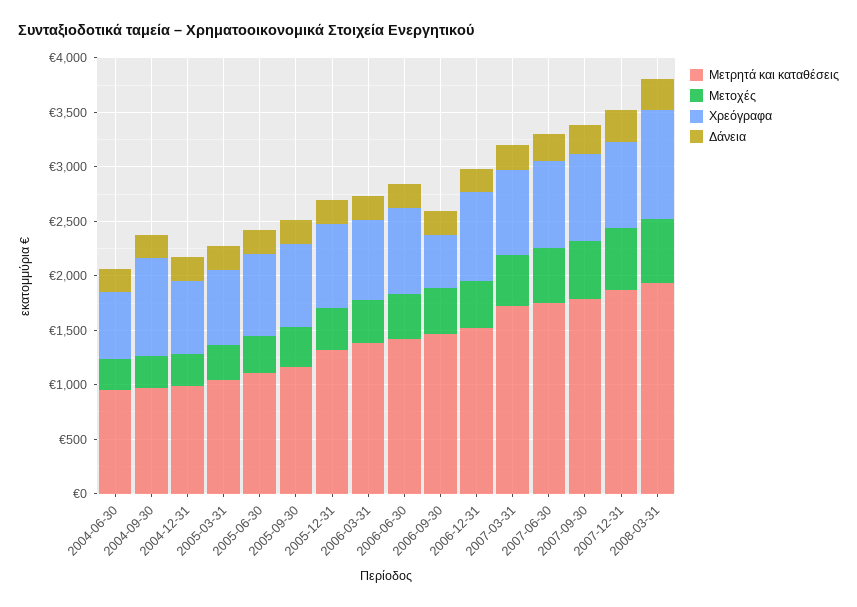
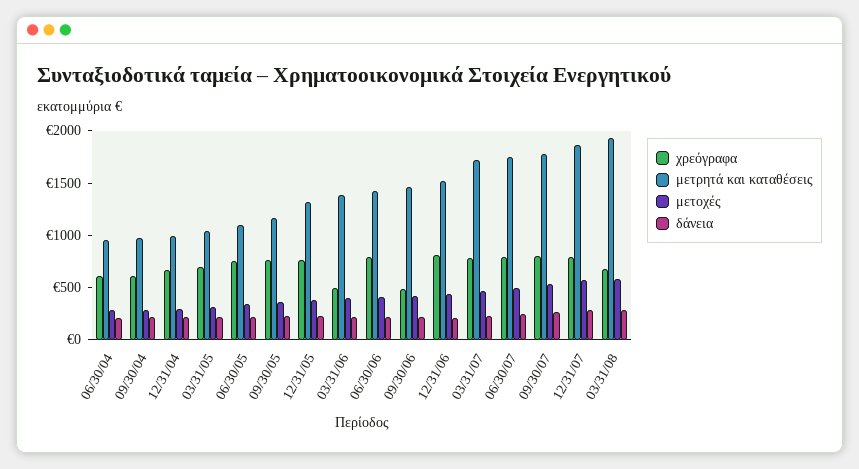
Χρεόγραφα, 2004-09-30: 900 -> 600
Χρεόγραφα, 2006-03-31: 700 -> 500
Χρεόγραφα, 2008-03-31: 1000 -> 700

